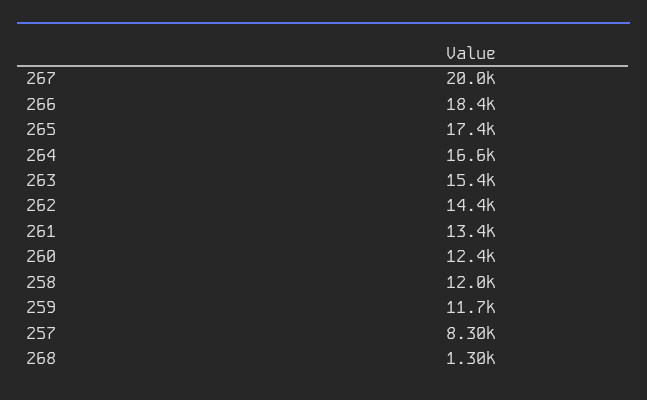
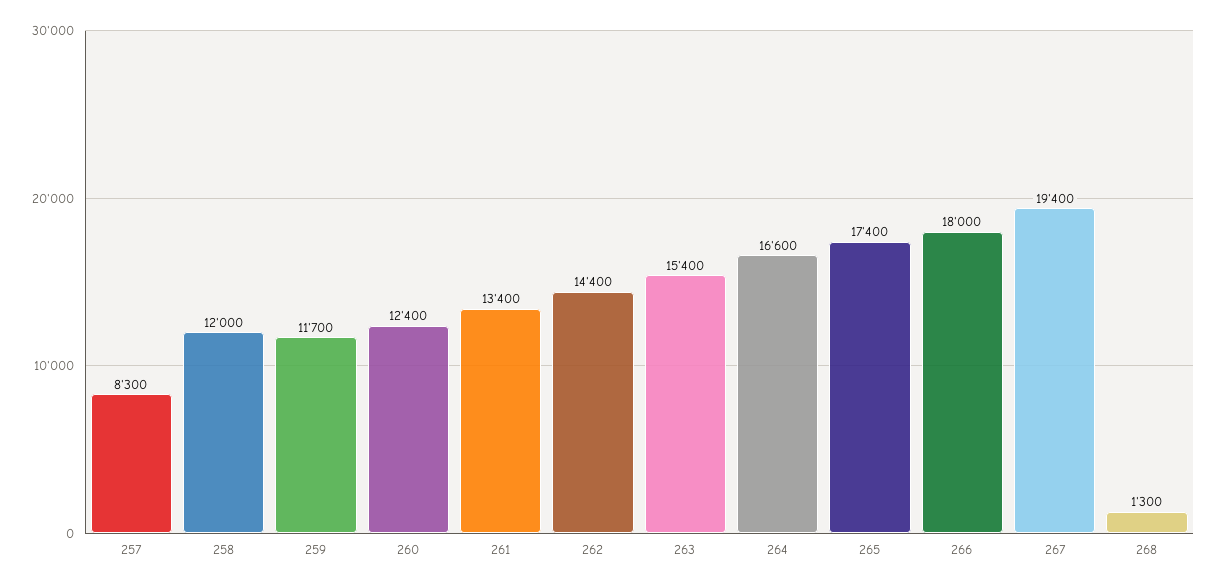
267: 20000 -> 19400
266: 18400 -> 18000

